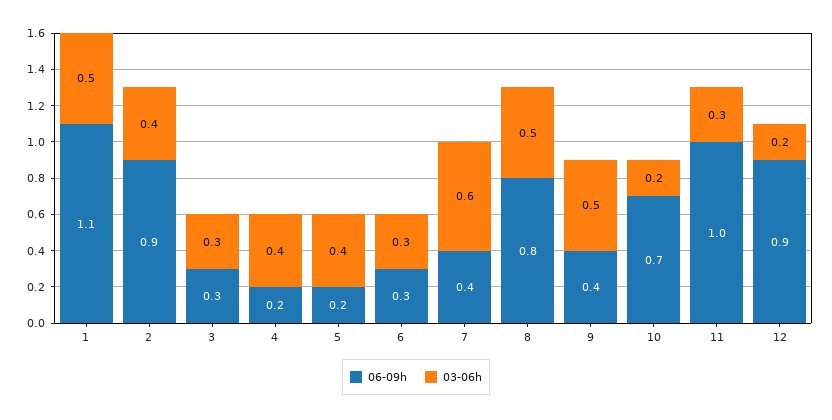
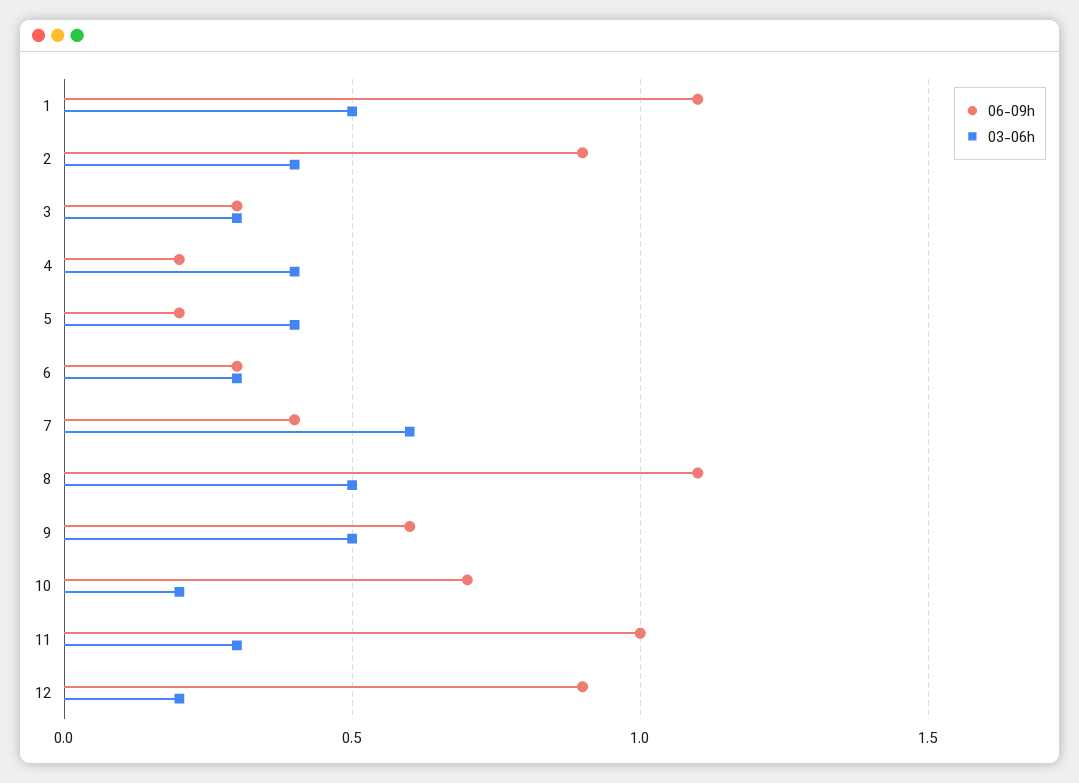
06-09h, 8: 0.8 -> 1.1
06-09h, 9: 0.4 -> 0.6

